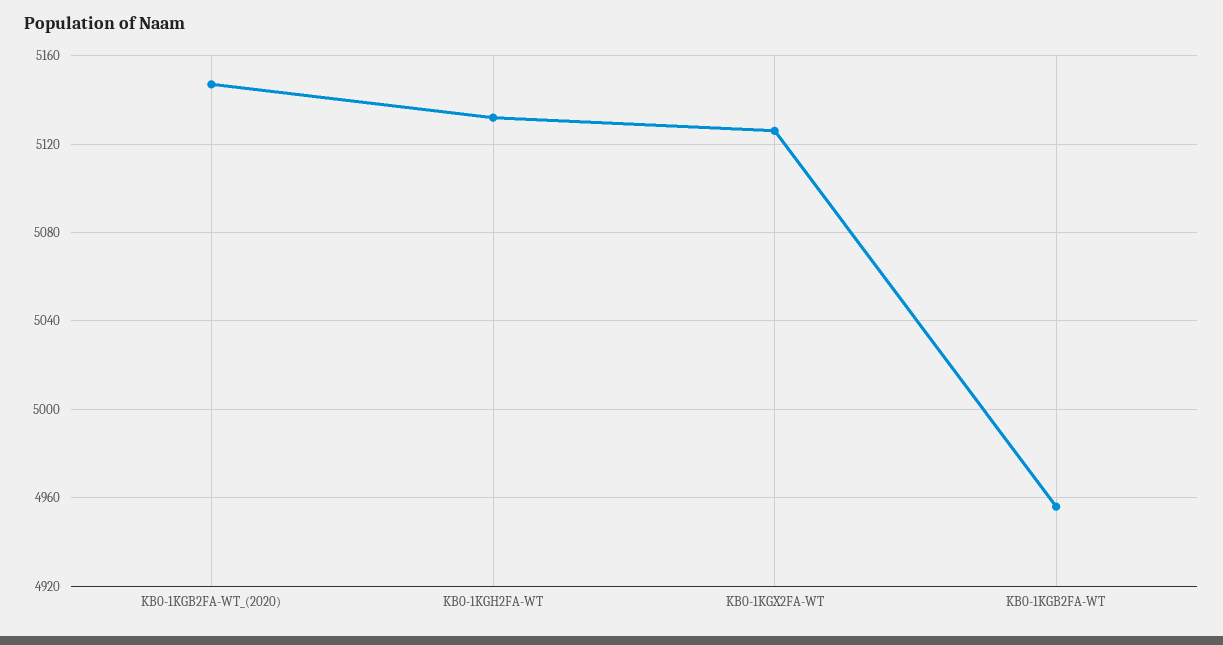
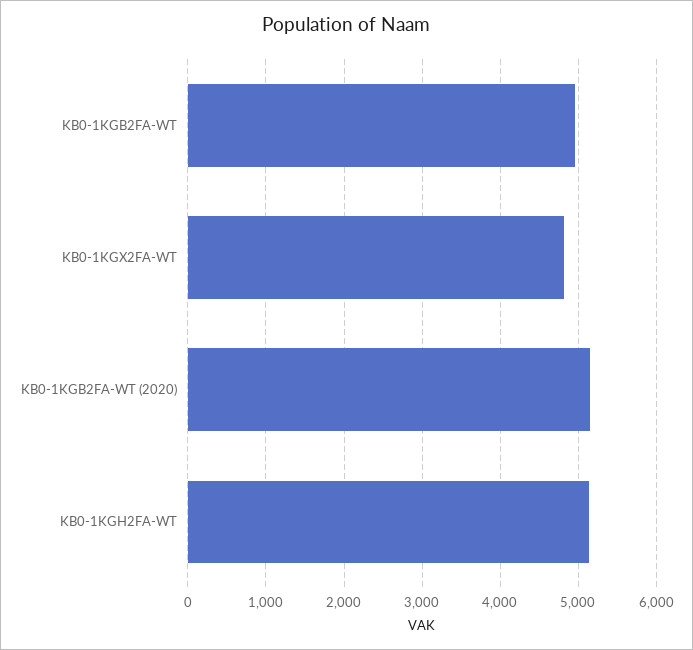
KB0-1KGX2FA-WT: 5125 -> 4800

